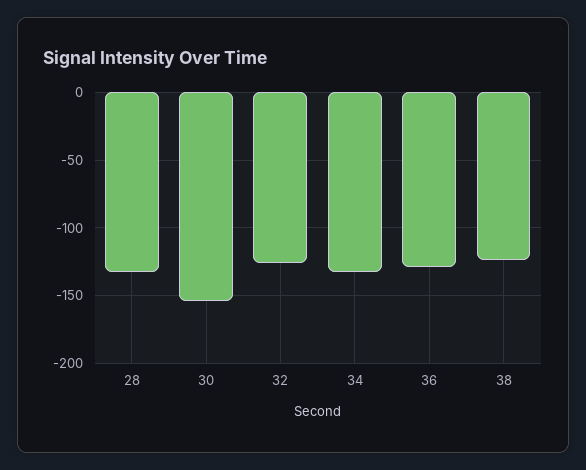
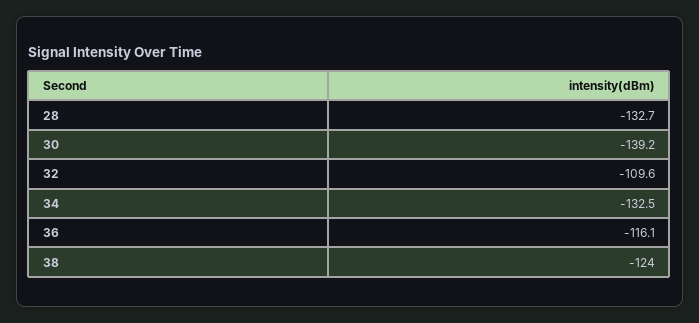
30: -155 -> -139.2
32: -125 -> -109.6
36: -130 -> -116.1

